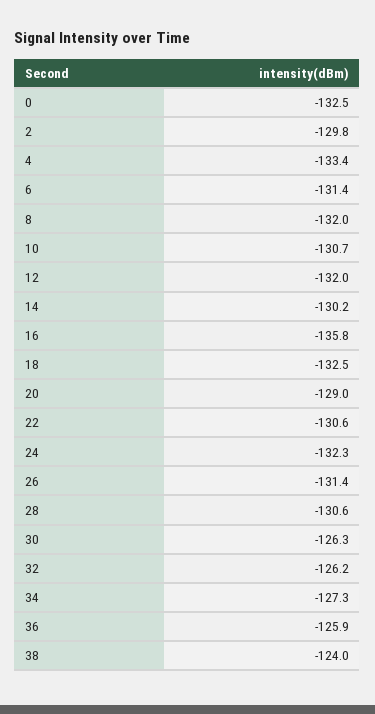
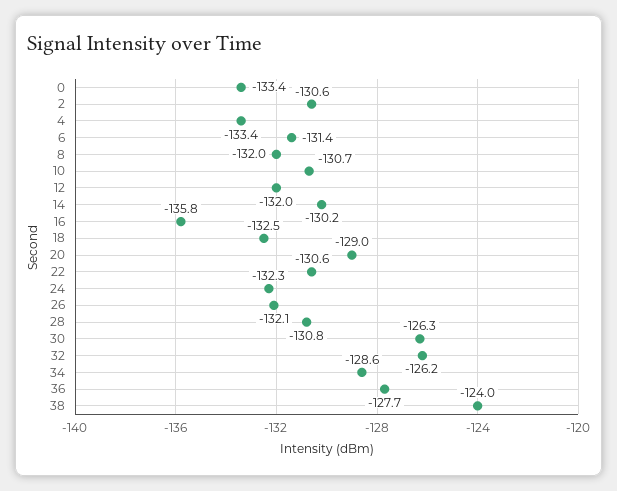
0: -132.5 -> -133.4
2: -129.8 -> -130.6
26: -131.4 -> -132.1
28: -130.6 -> -130.8
34: -127.3 -> -128.6
36: -125.9 -> -127.7

